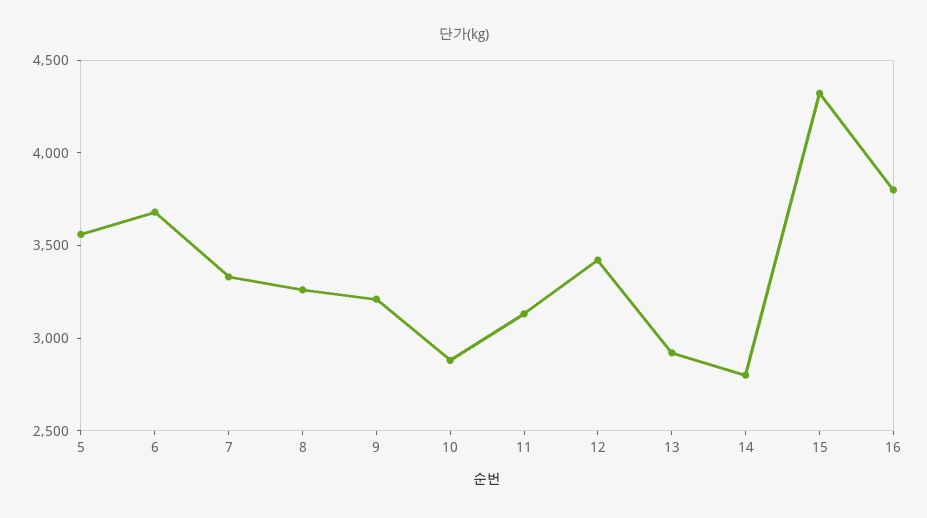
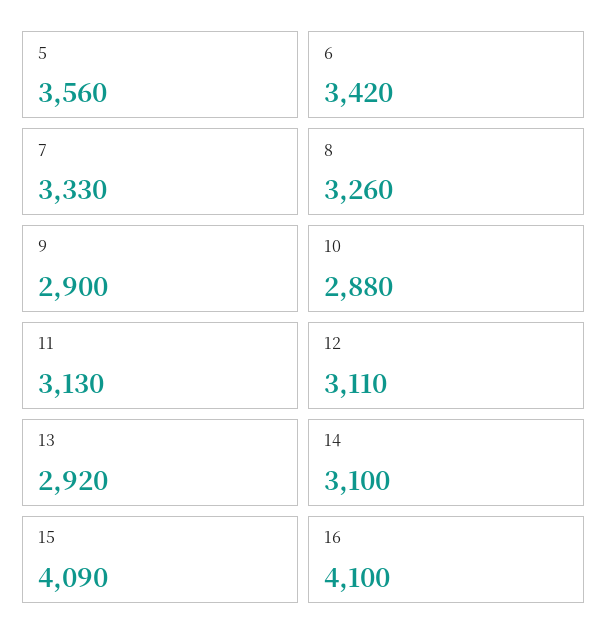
6: 3700 -> 3420
9: 3200 -> 2900
12: 3400 -> 3110
14: 2800 -> 3100
15: 4300 -> 4090
16: 3800 -> 4100

